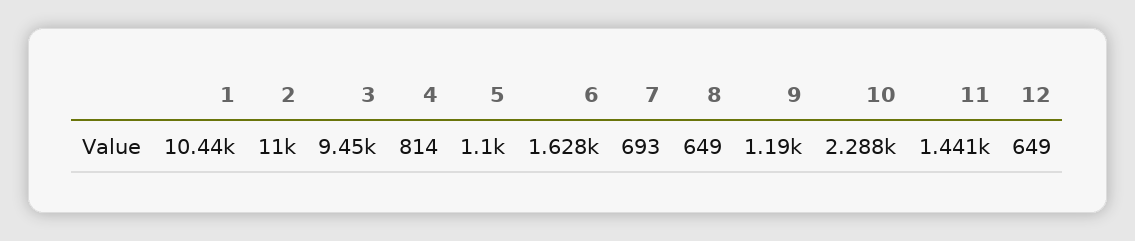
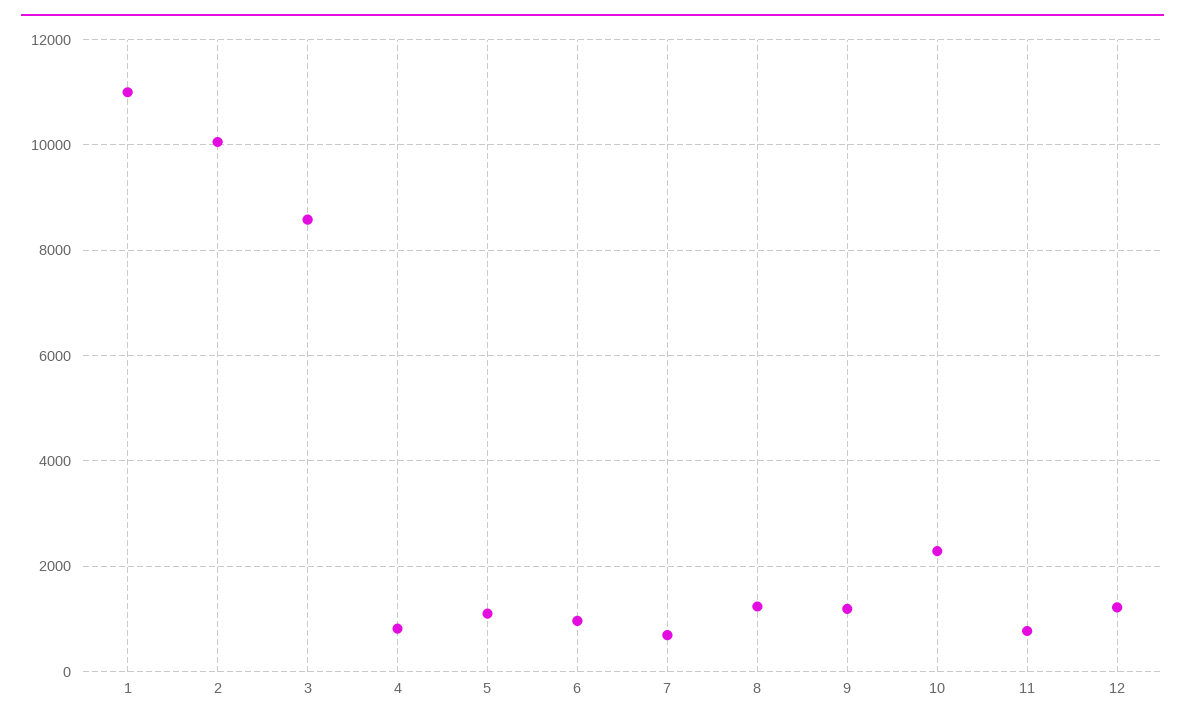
1: 10440 -> 11000
2: 11000 -> 10000
3: 9450 -> 8600
6: 1628 -> 1000
8: 649 -> 1200
11: 1441 -> 800
12: 649 -> 1200

